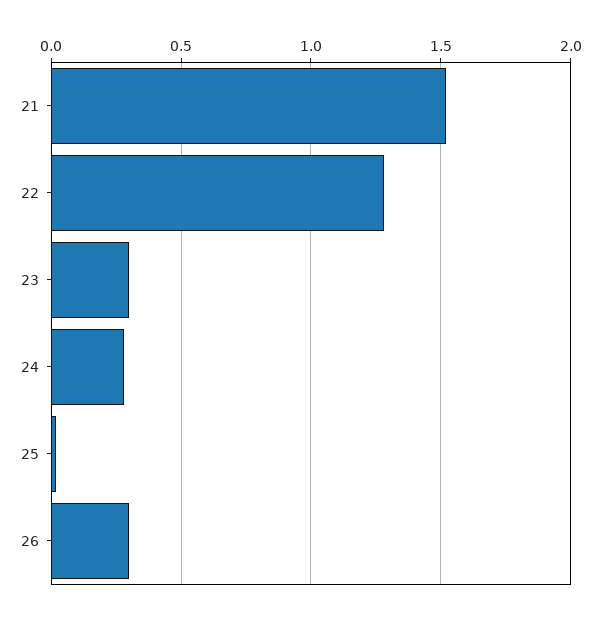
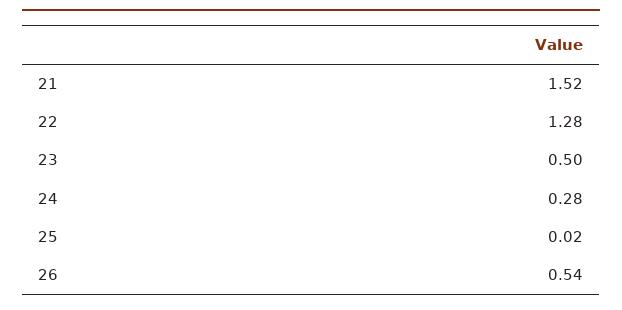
23: 0.3 -> 0.5
26: 0.3 -> 0.54

